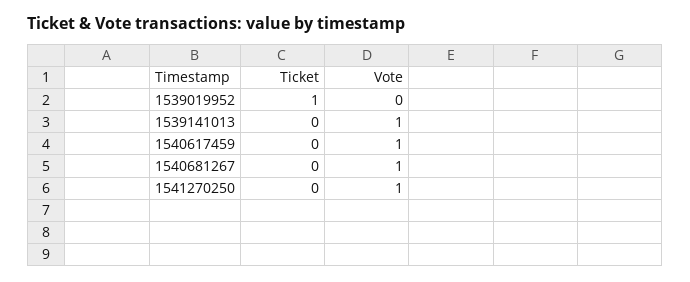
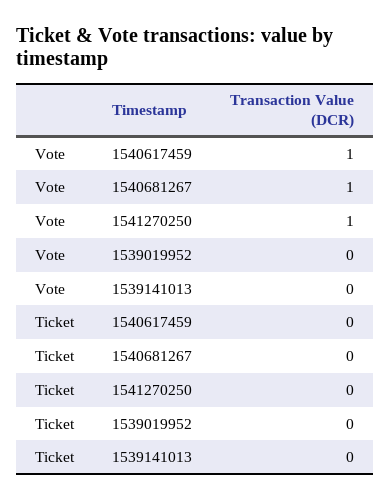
Ticket, 1539019952: 1 -> 0
Vote, 1539141013: 1 -> 0

